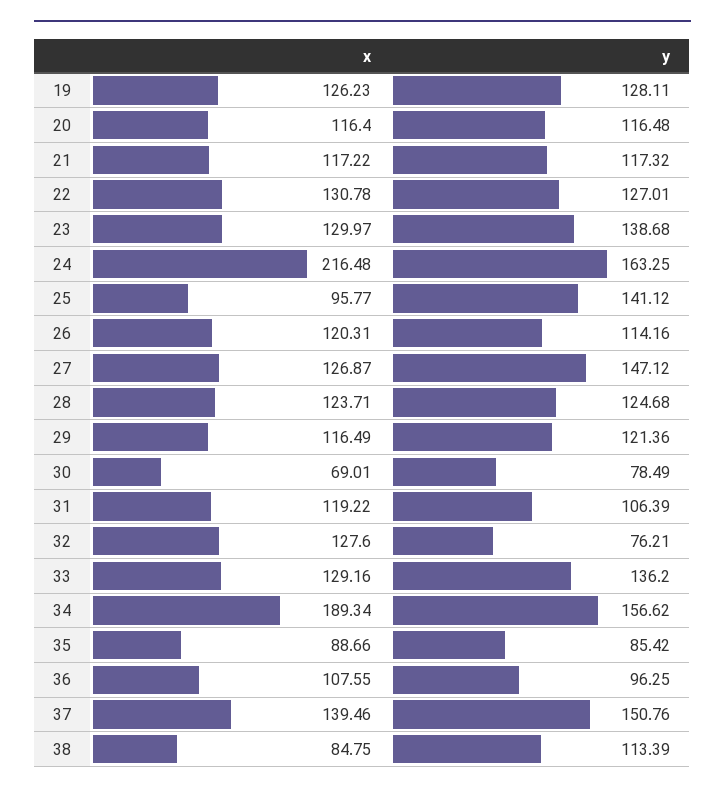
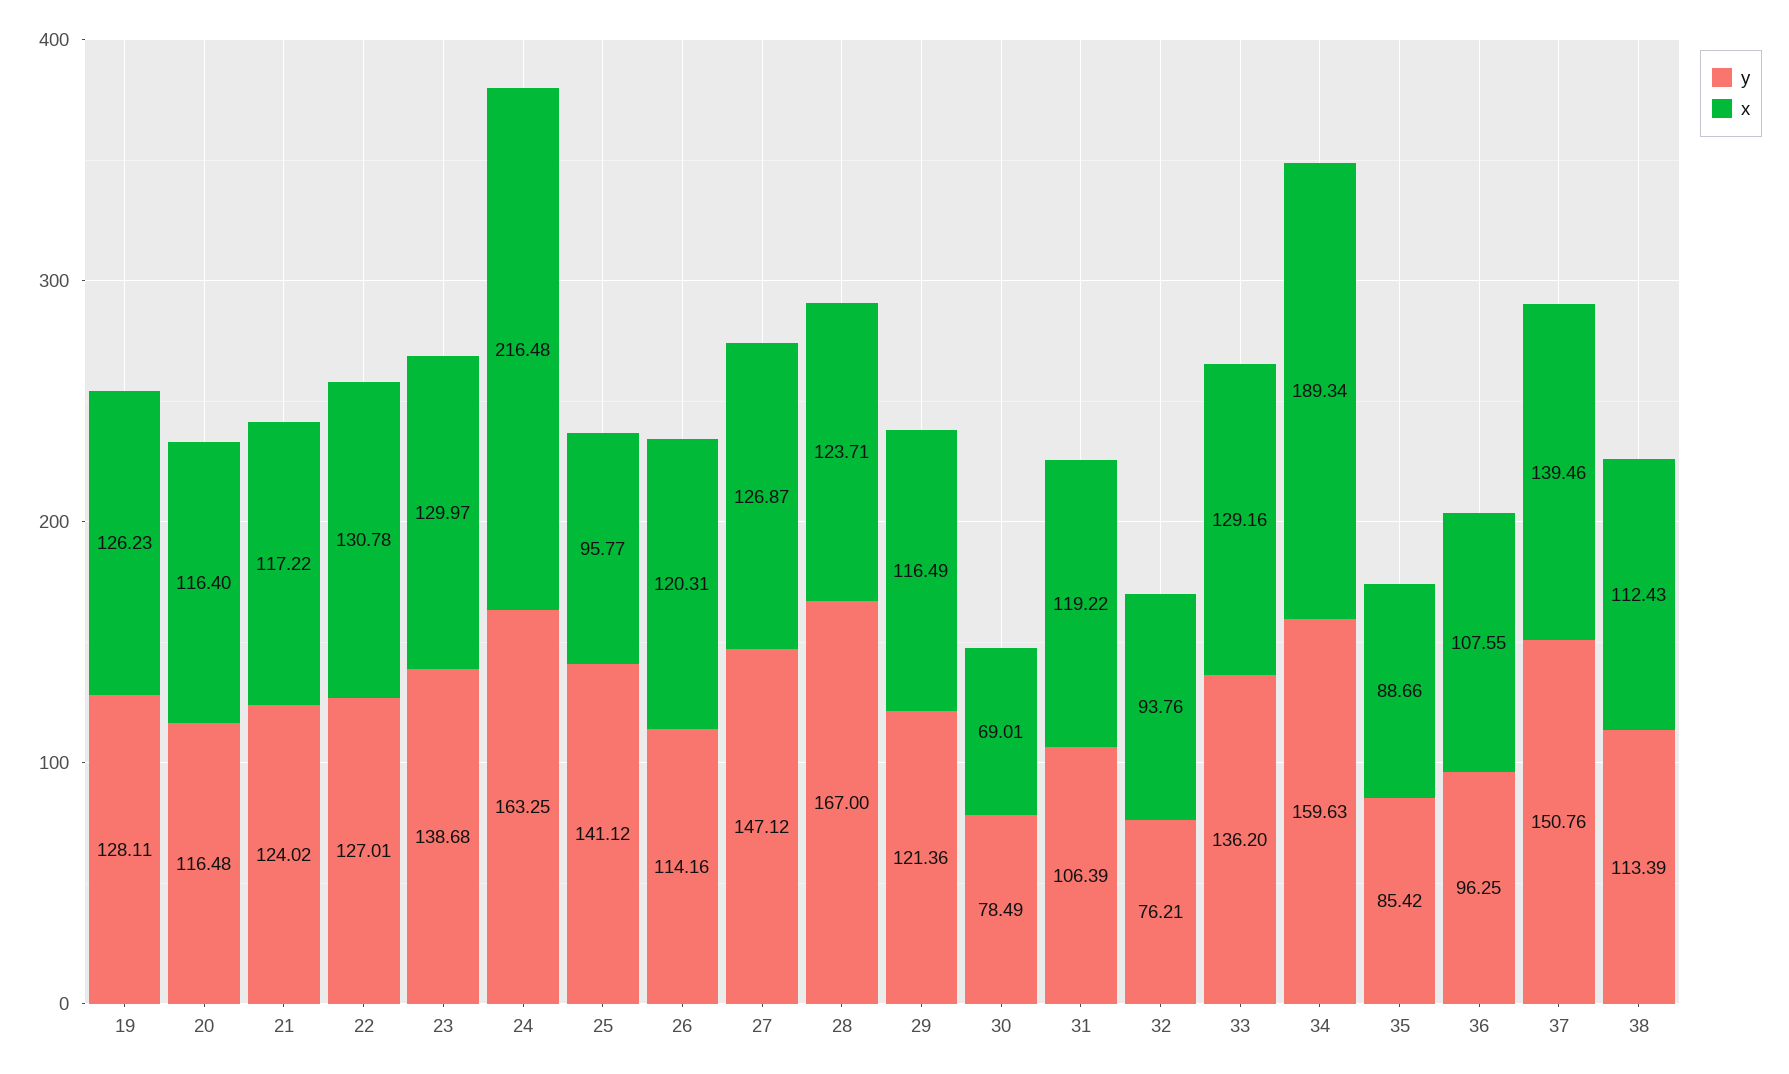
y, 21: 117.32 -> 124.02
y, 28: 124.68 -> 167
x, 32: 127.6 -> 93.76
y, 34: 156.62 -> 159.63
x, 38: 84.75 -> 112.43

